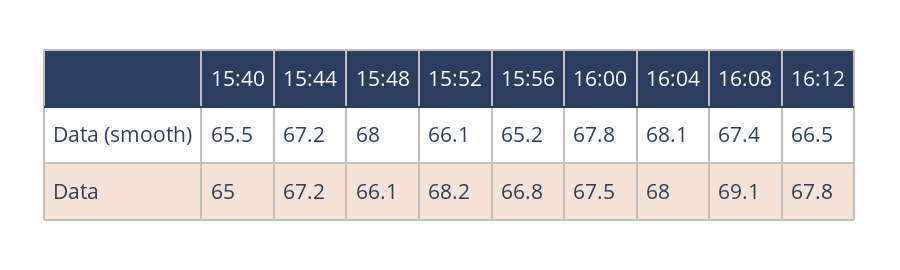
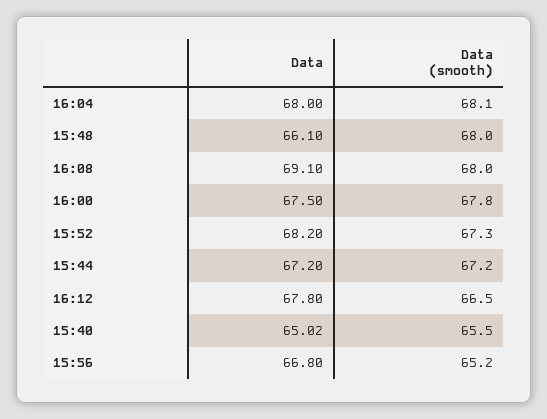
15:52, Data (smooth): 66.1 -> 67.3
16:08, Data (smooth): 67.4 -> 68

